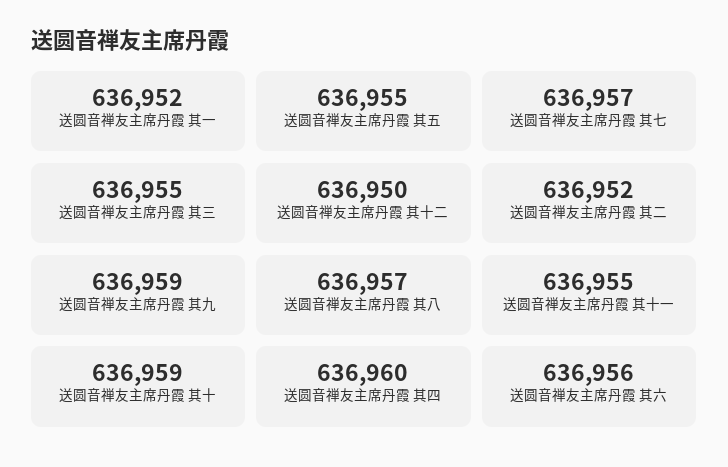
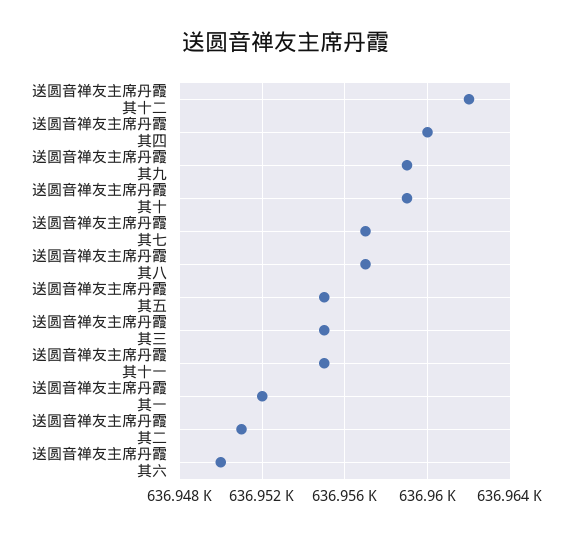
送圆音禅友主席丹霞 其十二: 636950 -> 636962
送圆音禅友主席丹霞 其二: 636952 -> 636951
送圆音禅友主席丹霞 其六: 636956 -> 636950

